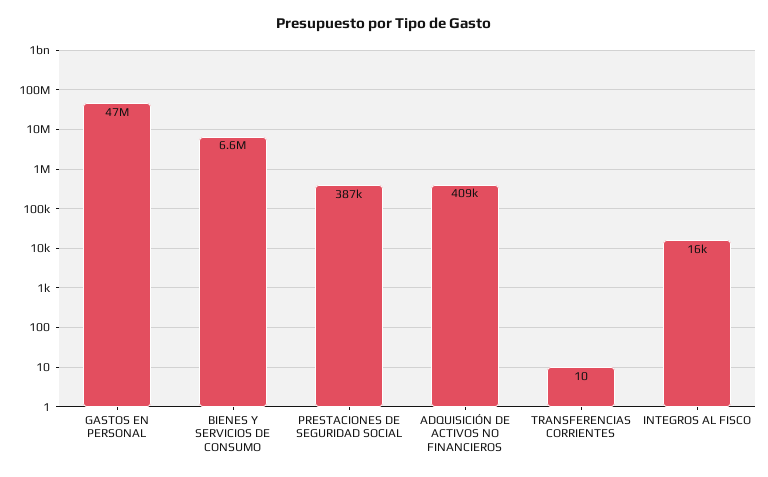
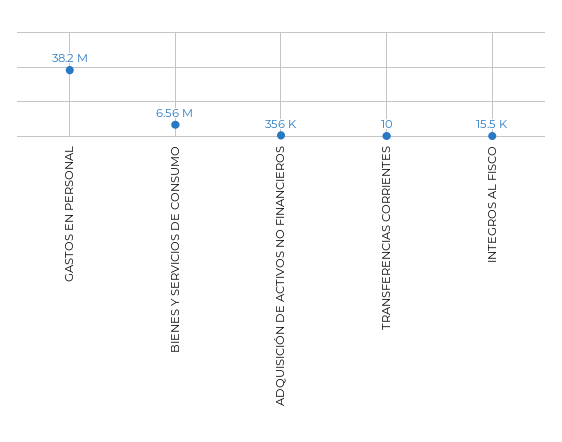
GASTOS EN PERSONAL: 47000000 -> 38200000
PRESTACIONES DE SEGURIDAD SOCIAL: 387000 -> none
ADQUISICIÓN DE ACTIVOS NO FINANCIEROS: 409000 -> 356000

